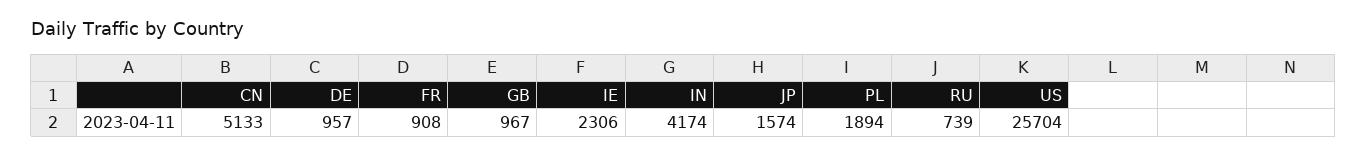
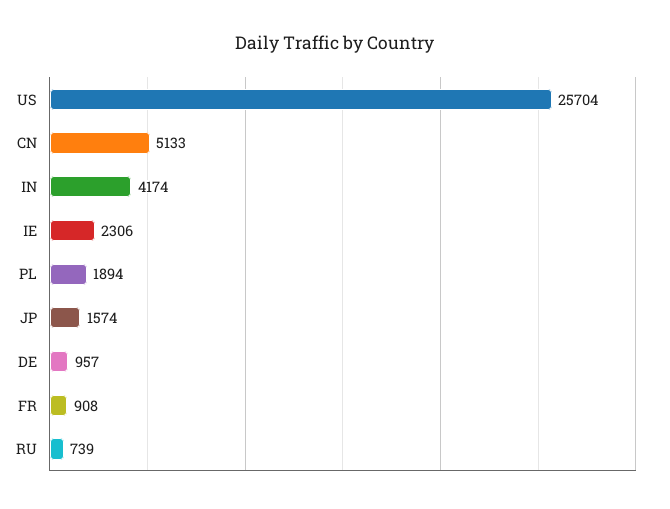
GB: 967 -> none

